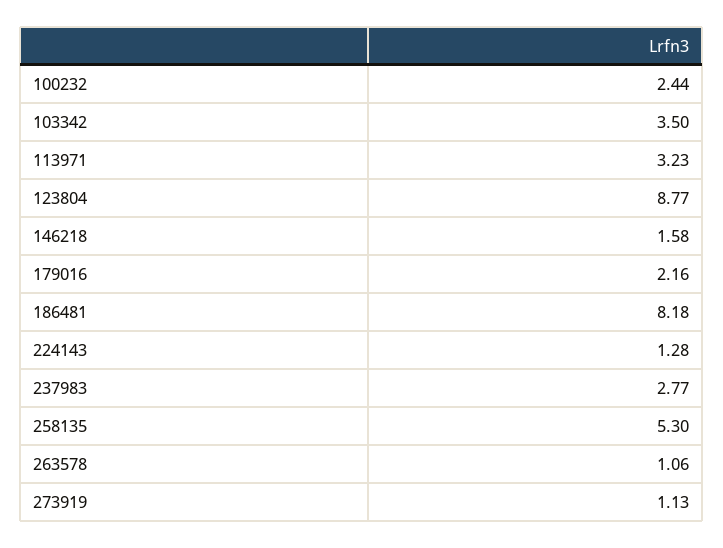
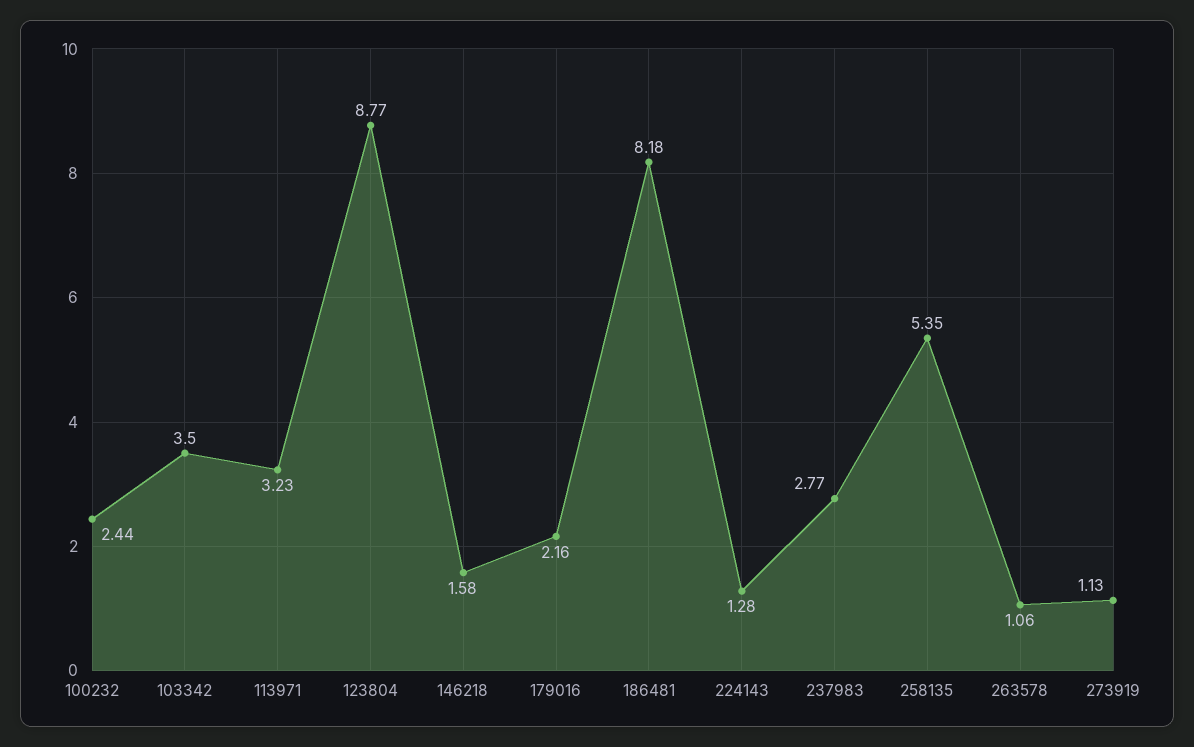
258135: 5.3 -> 5.35

